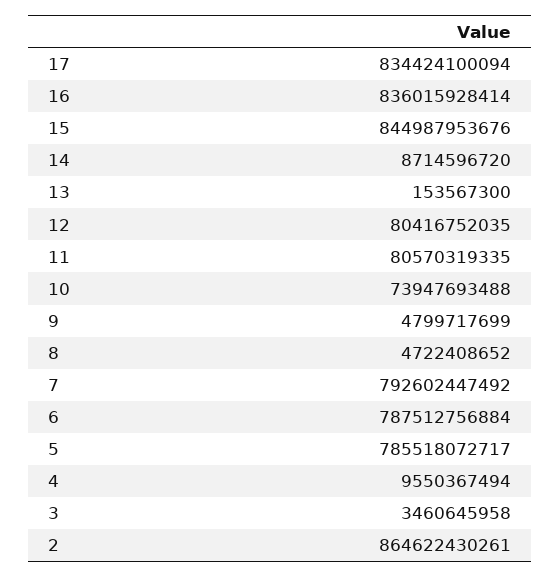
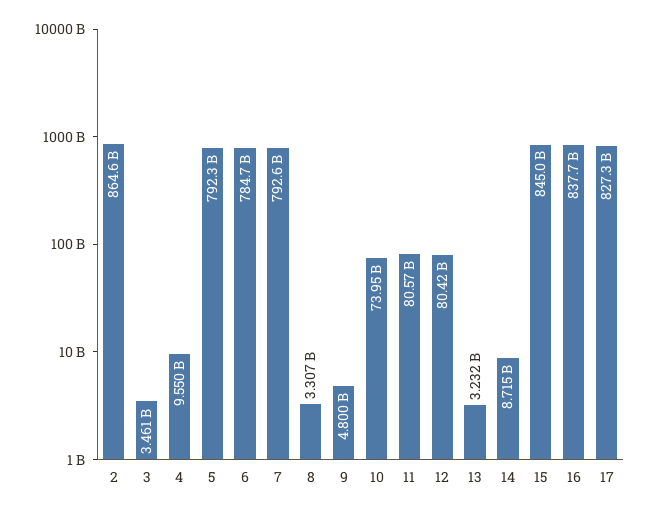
17: 834424100094 -> 827300000000
16: 836015928414 -> 837700000000
13: 153567300 -> 3232000000
8: 4722408652 -> 3307000000
6: 787512756884 -> 784700000000
5: 785518072717 -> 792300000000

